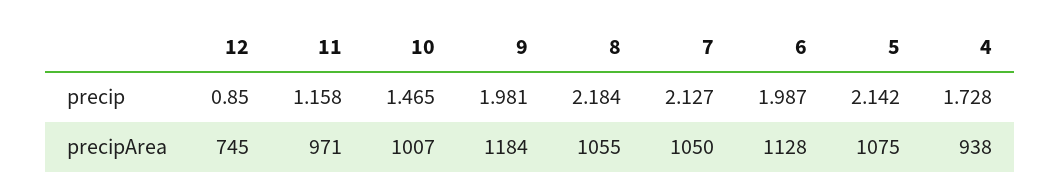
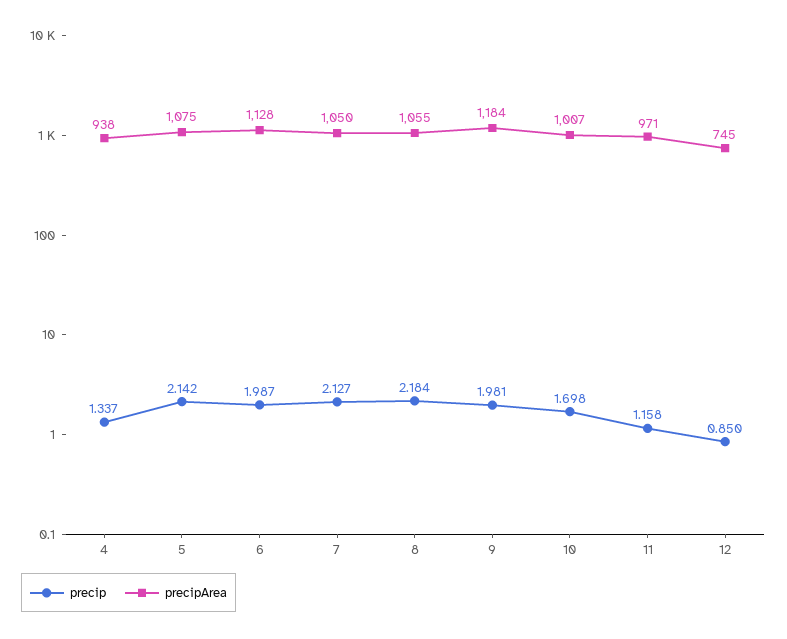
precip, 10: 1.465 -> 1.698
precip, 4: 1.728 -> 1.337

